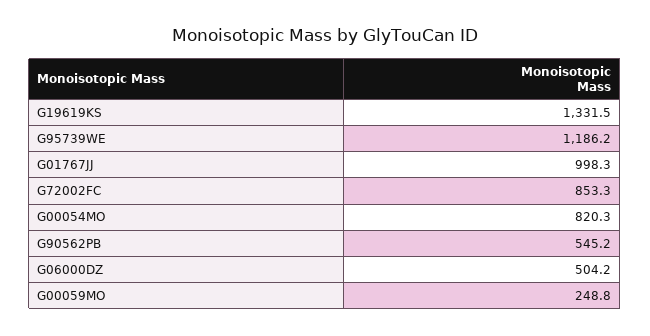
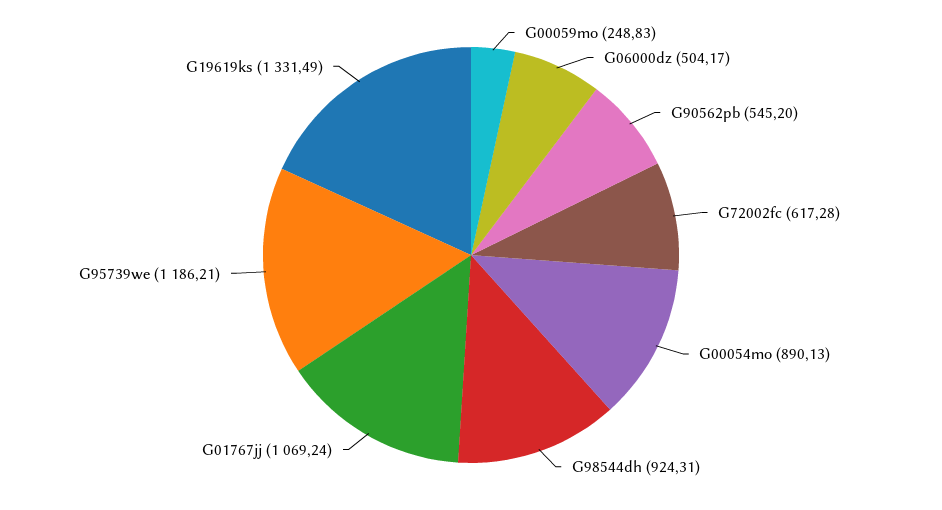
G01767JJ: 998.3 -> 1069.24
G72002FC: 853.3 -> 617.28
G00054MO: 820.3 -> 890.13
G98544dh: none -> 924.31

